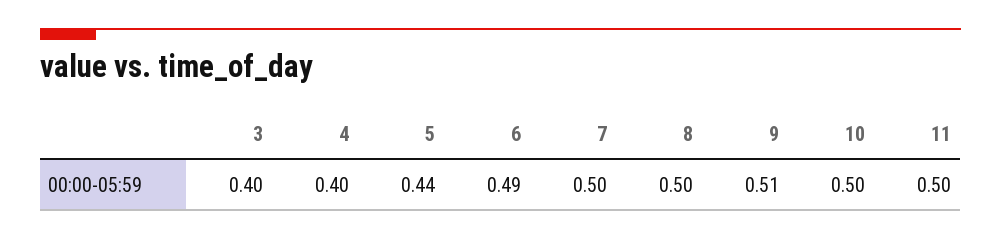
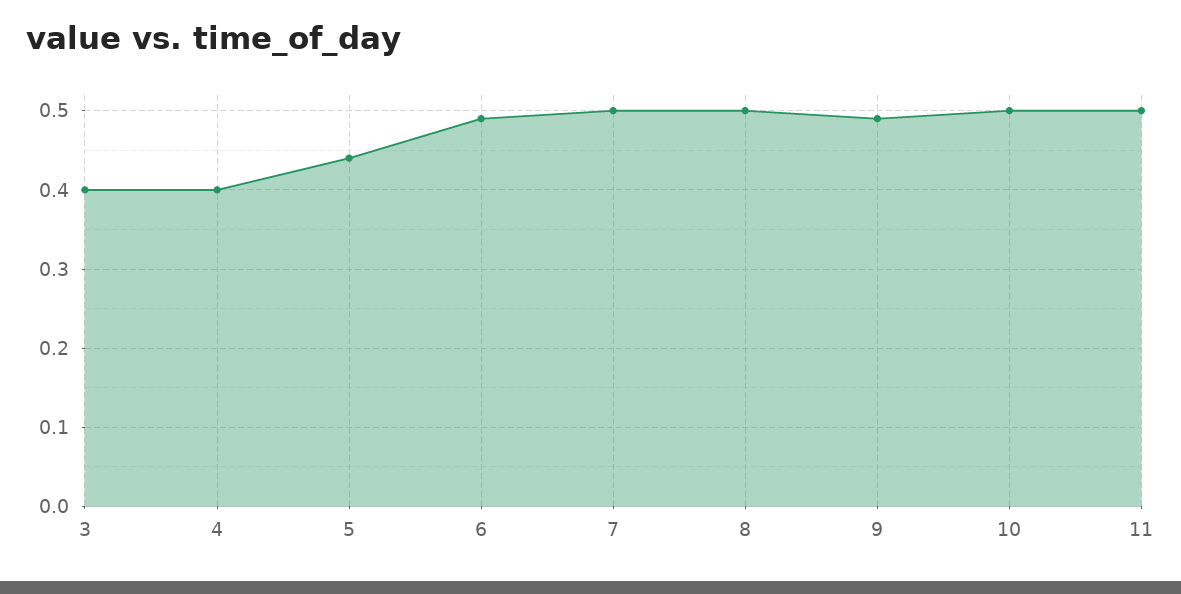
9: 0.51 -> 0.49

